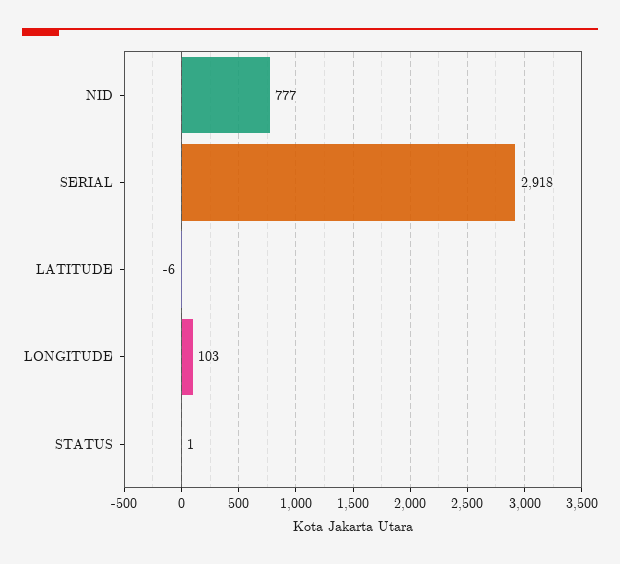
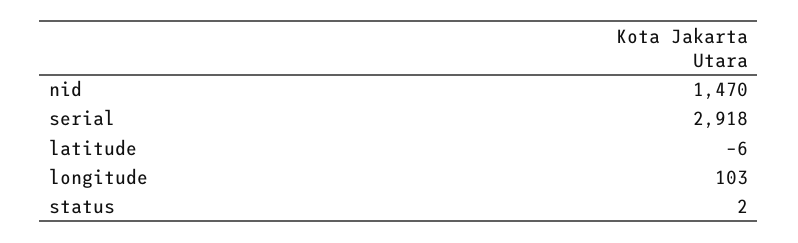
NID: 777 -> 1470
STATUS: 1 -> 2

